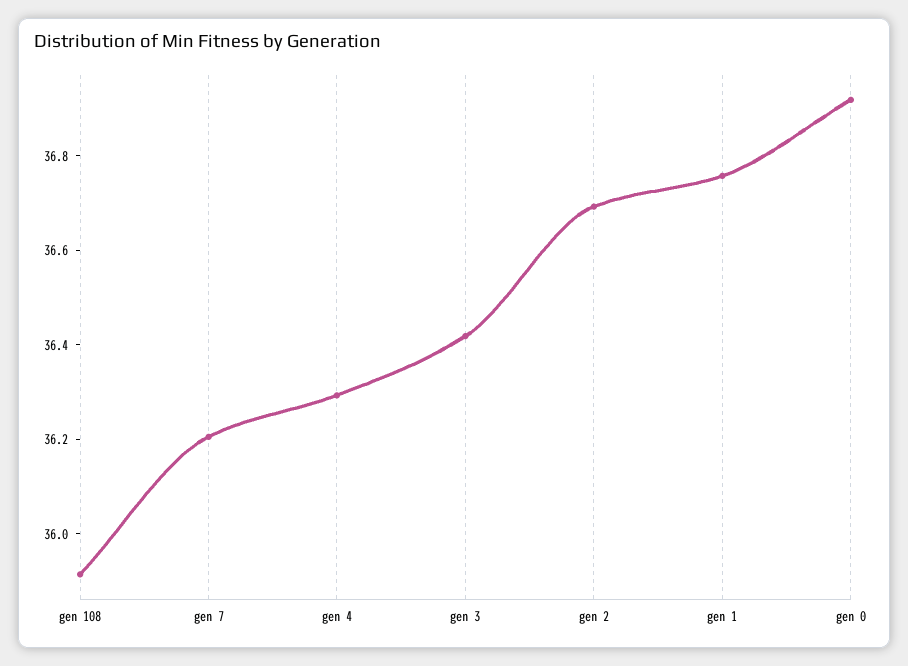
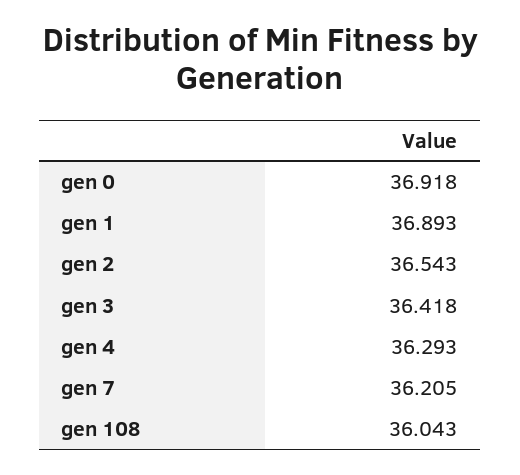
gen 108: 35.9 -> 36.043
gen 2: 36.7 -> 36.543
gen 1: 36.75 -> 36.893

